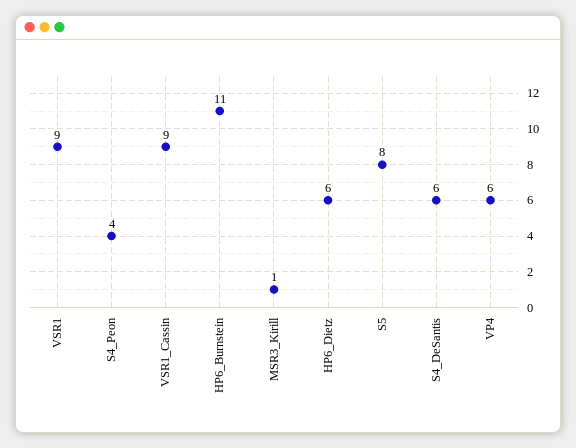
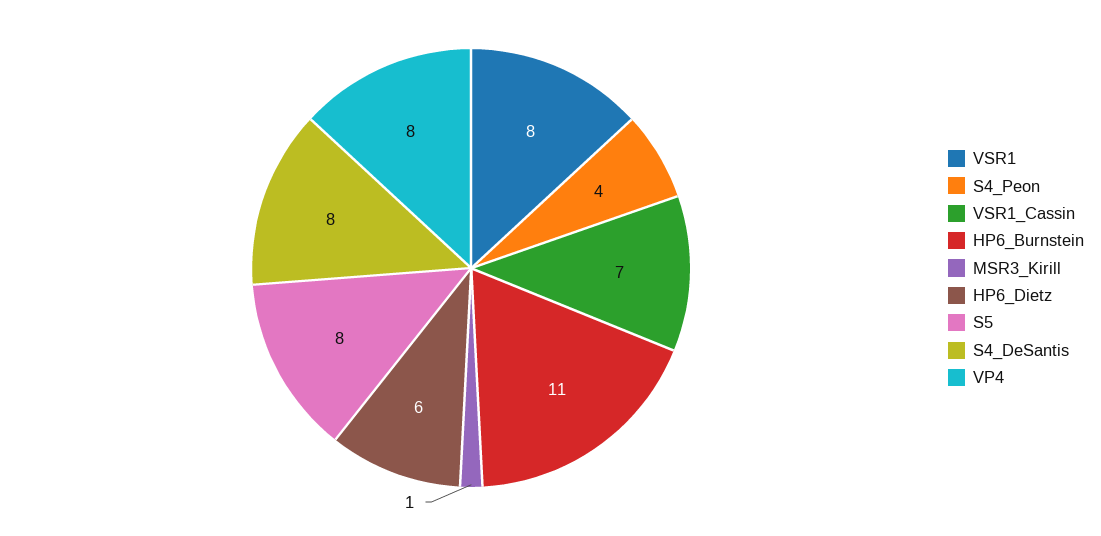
VSR1: 9 -> 8
VSR1_Cassin: 9 -> 7
S4_DeSantis: 6 -> 8
VP4: 6 -> 8

